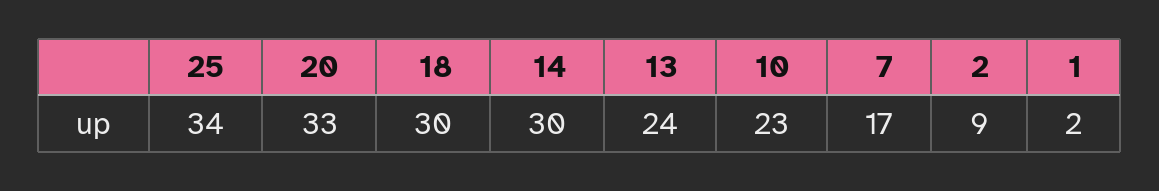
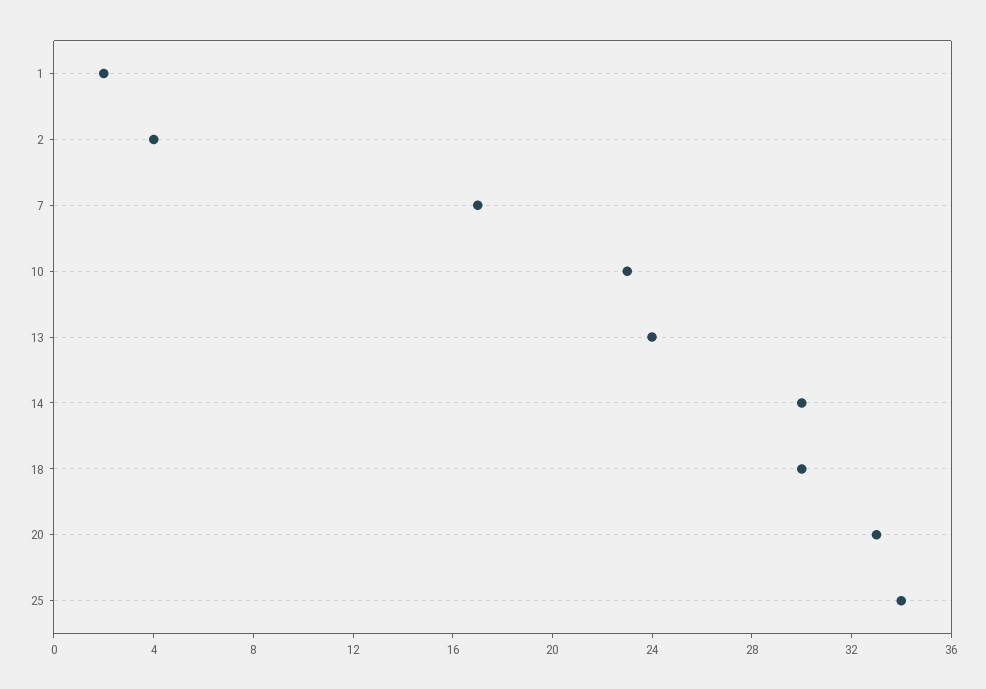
2: 9 -> 4

